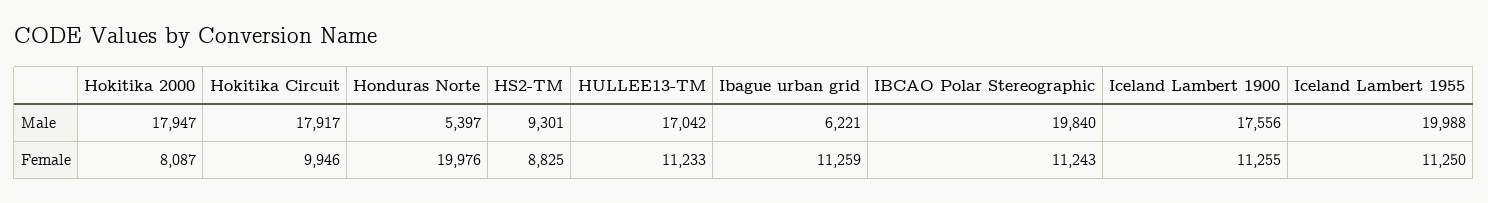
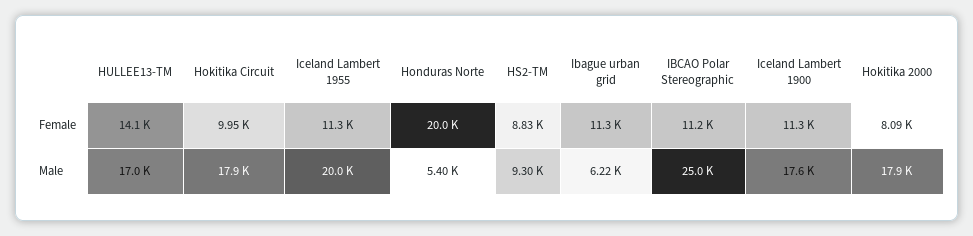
IBCAO Polar Stereographic, Male: 19840 -> 25000
HULLEE13-TM, Female: 11233 -> 14100

